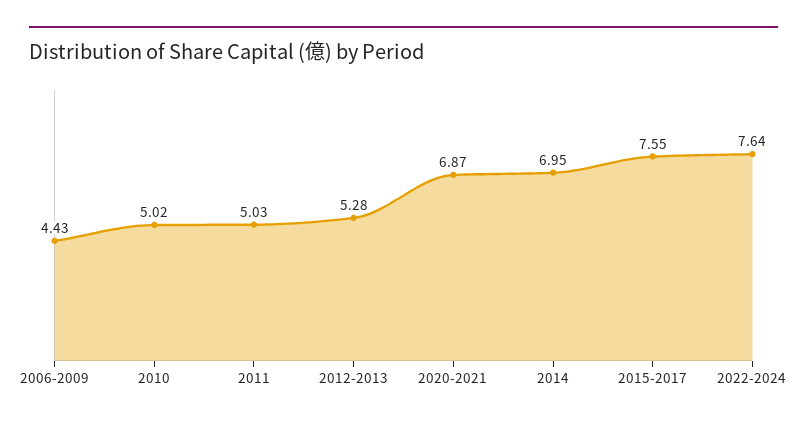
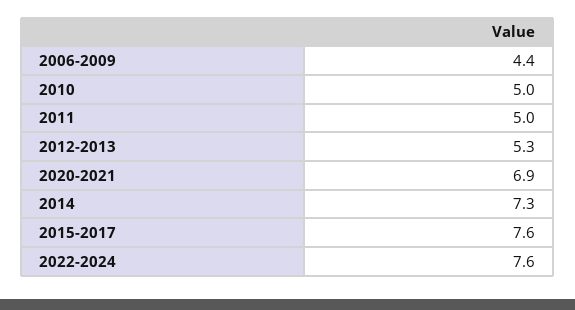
2014: 6.95 -> 7.3

